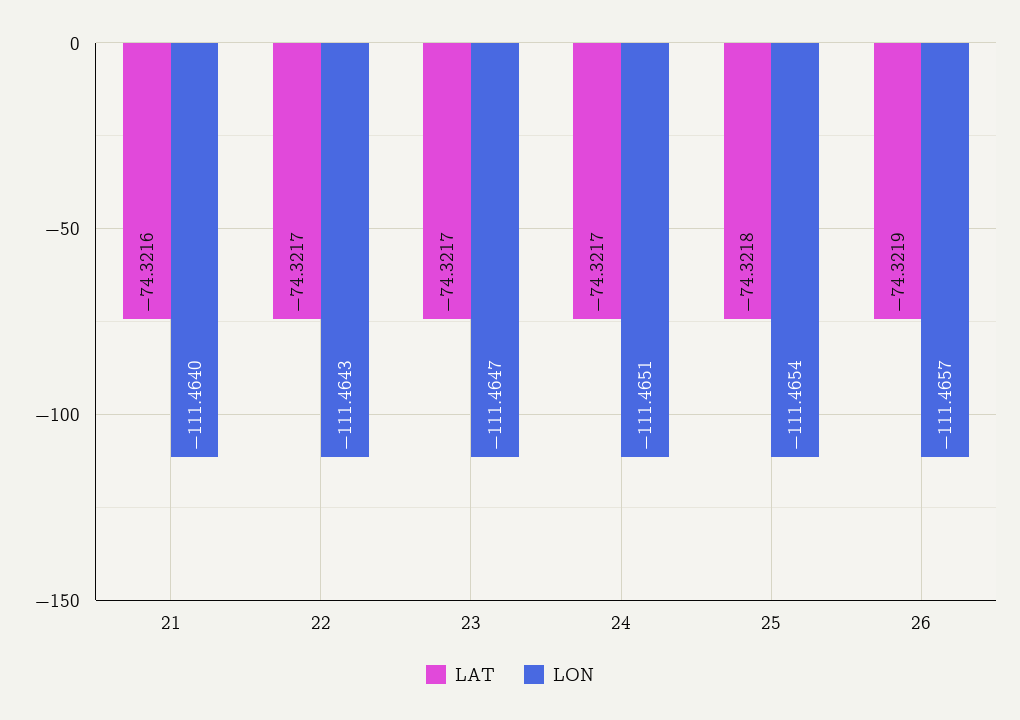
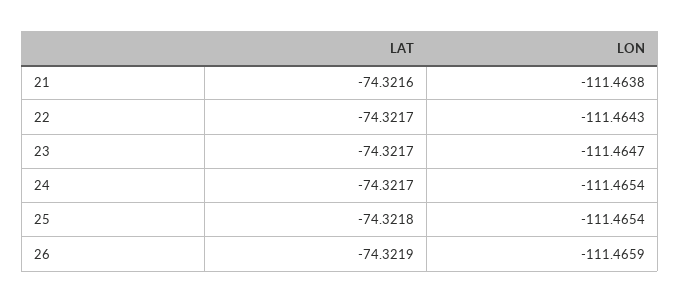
LON, 21: -111.464 -> -111.4638
LON, 24: -111.4651 -> -111.4654
LON, 26: -111.4657 -> -111.4659

